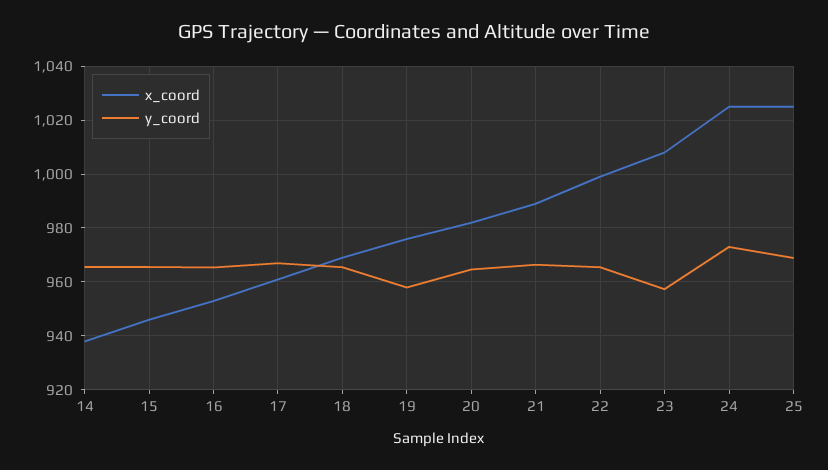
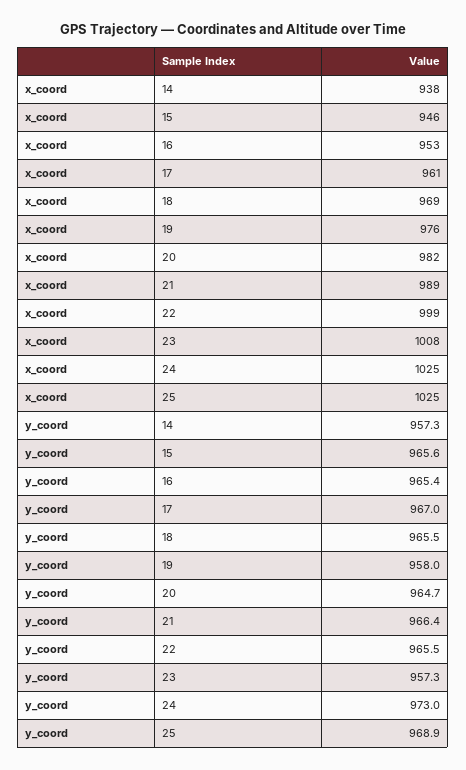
y_coord, 14: 965 -> 957.3

